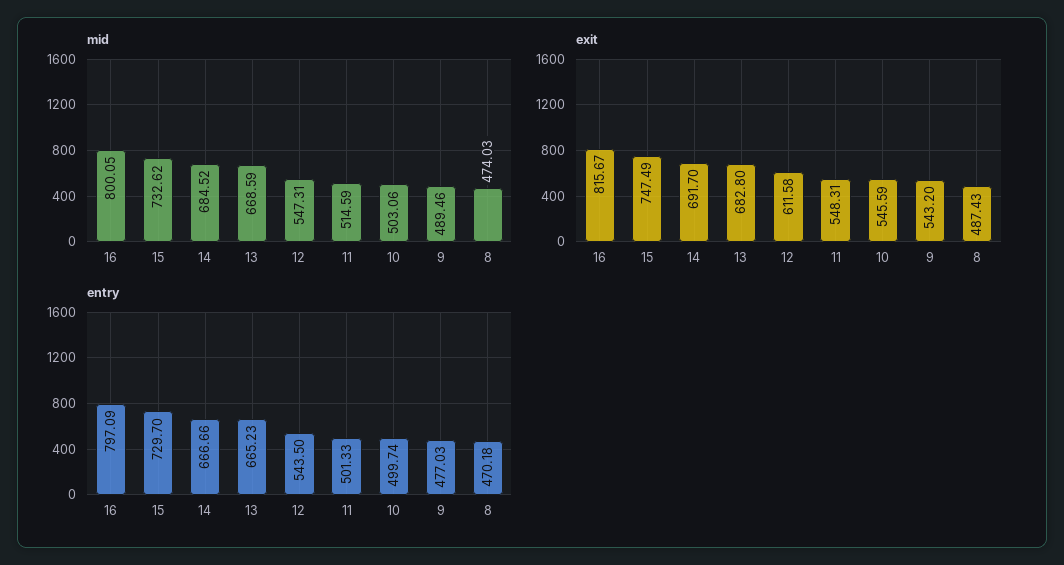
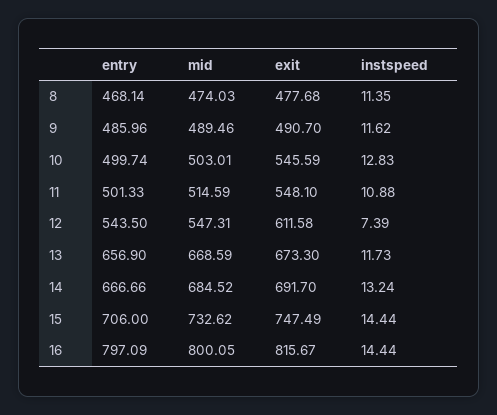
mid, 10: 503.06 -> 503.01
exit, 13: 682.8 -> 673.3
exit, 11: 548.31 -> 548.1
exit, 9: 543.2 -> 490.7
exit, 8: 487.43 -> 477.68
entry, 15: 729.7 -> 706
entry, 13: 665.23 -> 656.9
entry, 9: 477.03 -> 485.96
entry, 8: 470.18 -> 468.14
instspeed, 8: none -> 11.35
instspeed, 9: none -> 11.62
instspeed, 10: none -> 12.83
instspeed, 11: none -> 10.88
instspeed, 12: none -> 7.39
instspeed, 13: none -> 11.73
instspeed, 14: none -> 13.24
instspeed, 15: none -> 14.44
instspeed, 16: none -> 14.44

